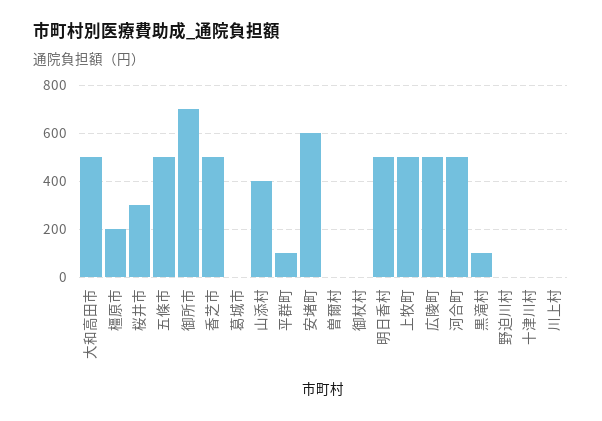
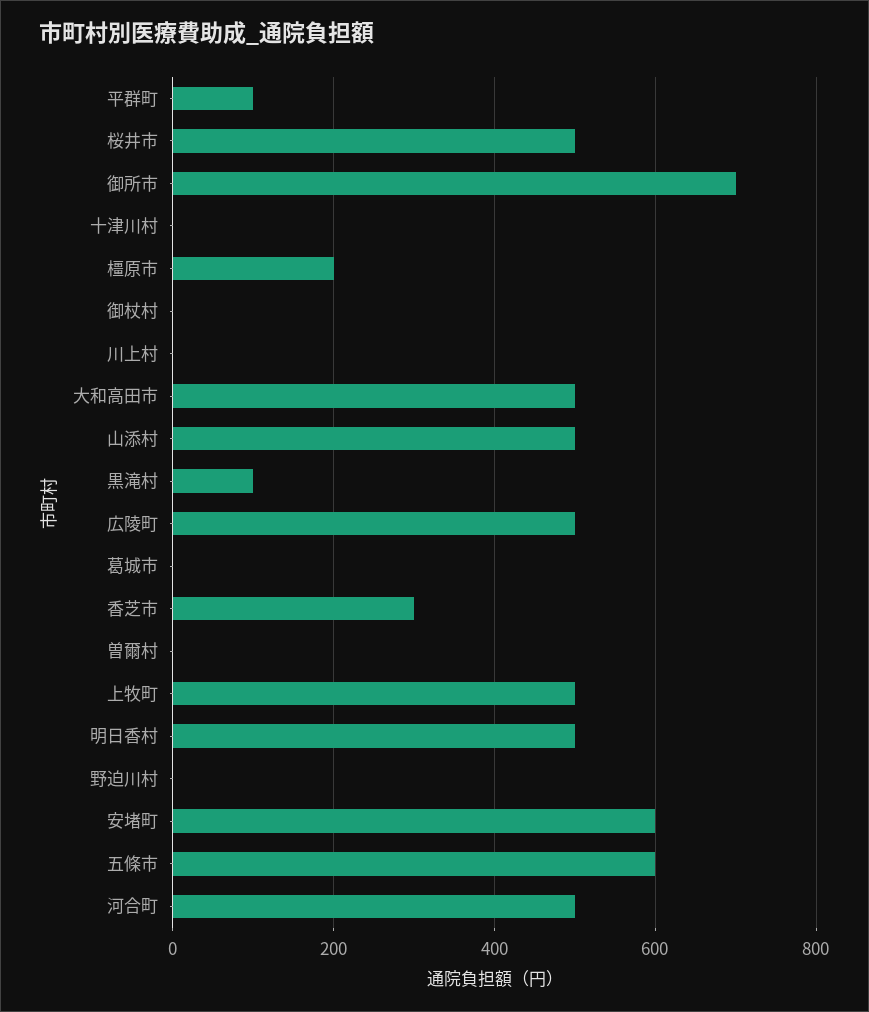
桜井市: 300 -> 500
五條市: 500 -> 600
香芝市: 500 -> 300
山添村: 400 -> 500

